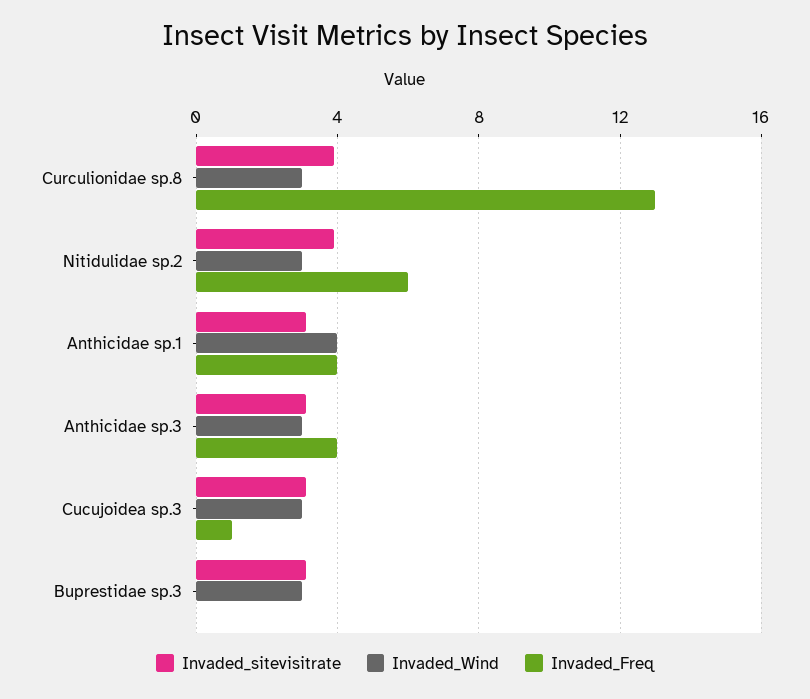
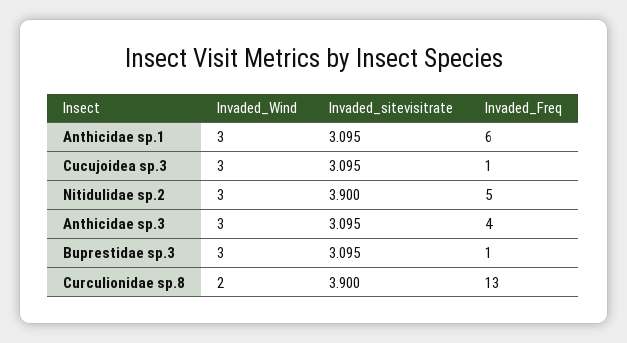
Invaded_Wind, Curculionidae sp.8: 3 -> 2
Invaded_Freq, Nitidulidae sp.2: 6 -> 5
Invaded_Wind, Anthicidae sp.1: 4 -> 3
Invaded_Freq, Anthicidae sp.1: 4 -> 6
Invaded_Freq, Buprestidae sp.3: 0 -> 1

